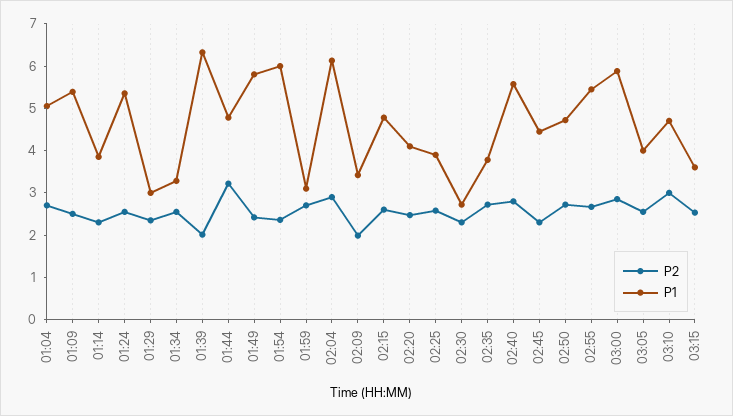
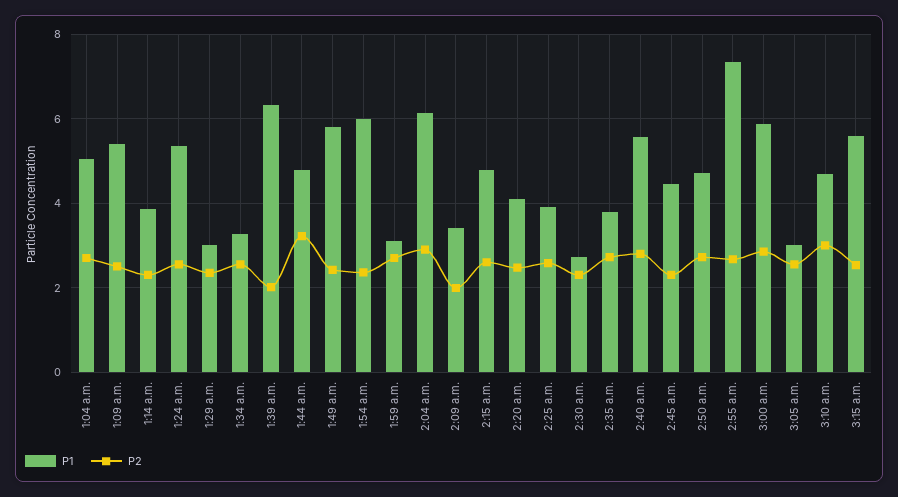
P1, 02:55: 5.4 -> 7.4
P1, 03:05: 4 -> 3
P1, 03:15: 3.6 -> 5.6

